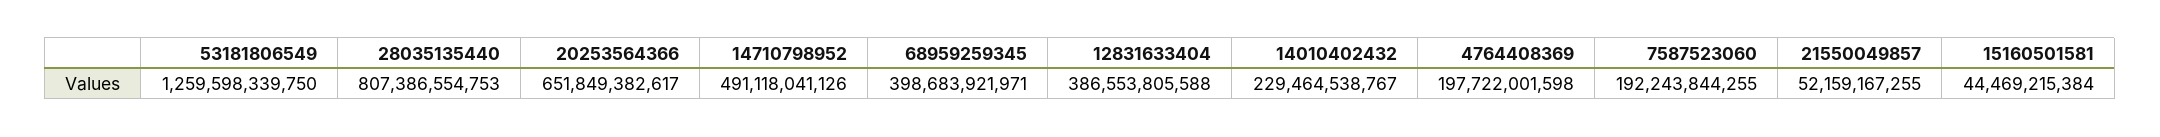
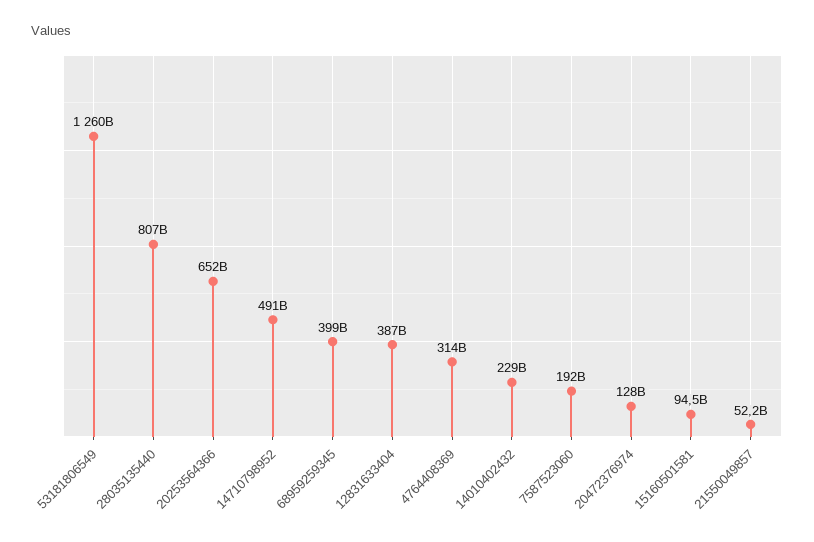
4764408369: 197722001598 -> 314000000000
15160501581: 44469215384 -> 94500000000
20472376974: none -> 128000000000

